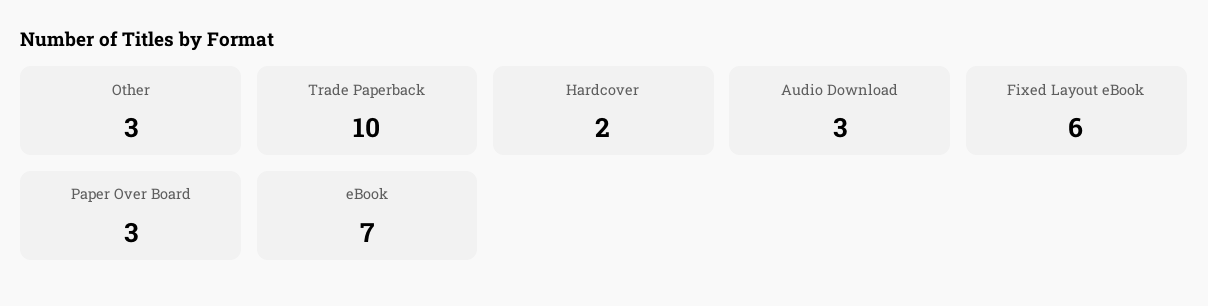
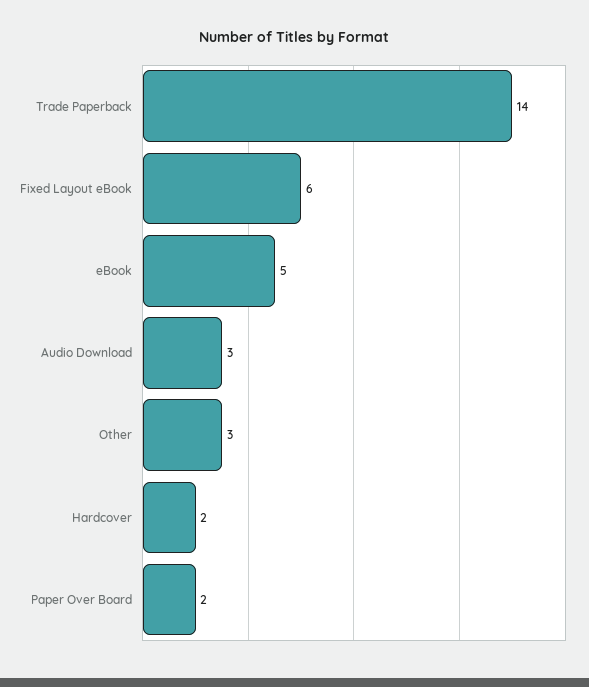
Trade Paperback: 10 -> 14
Paper Over Board: 3 -> 2
eBook: 7 -> 5

